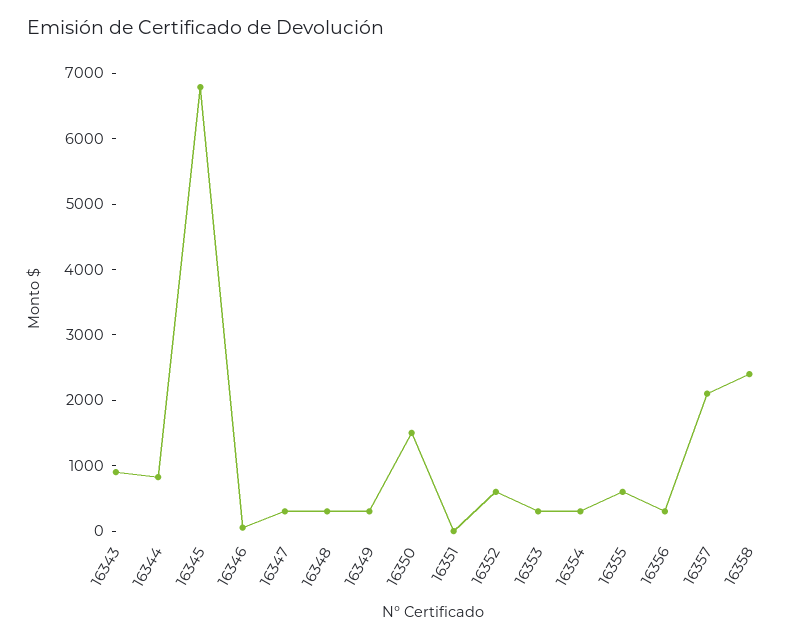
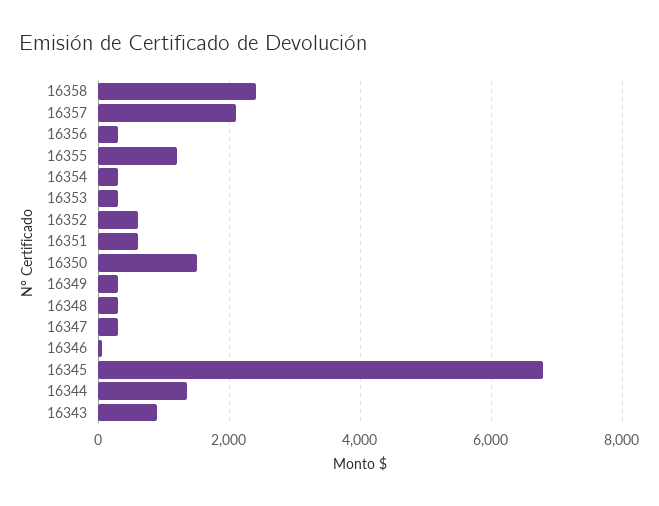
16344: 800 -> 1400
16351: 0 -> 600
16355: 600 -> 1200

